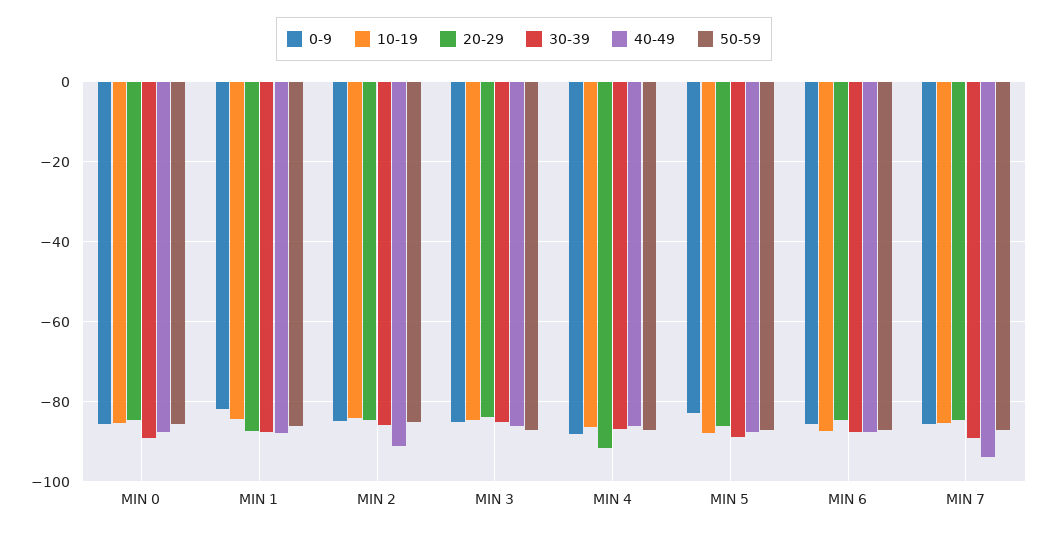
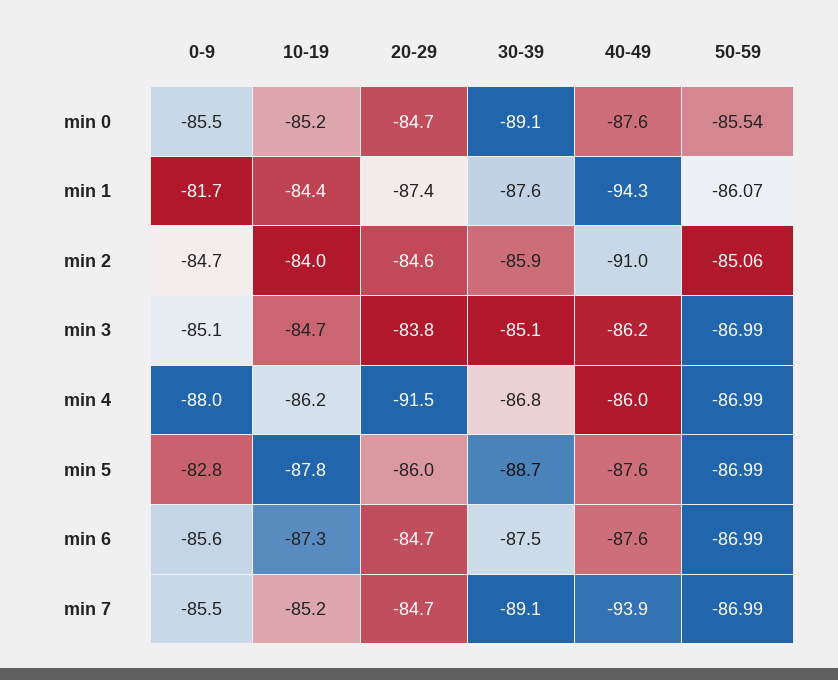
40-49, MIN 1: -88 -> -94.3

